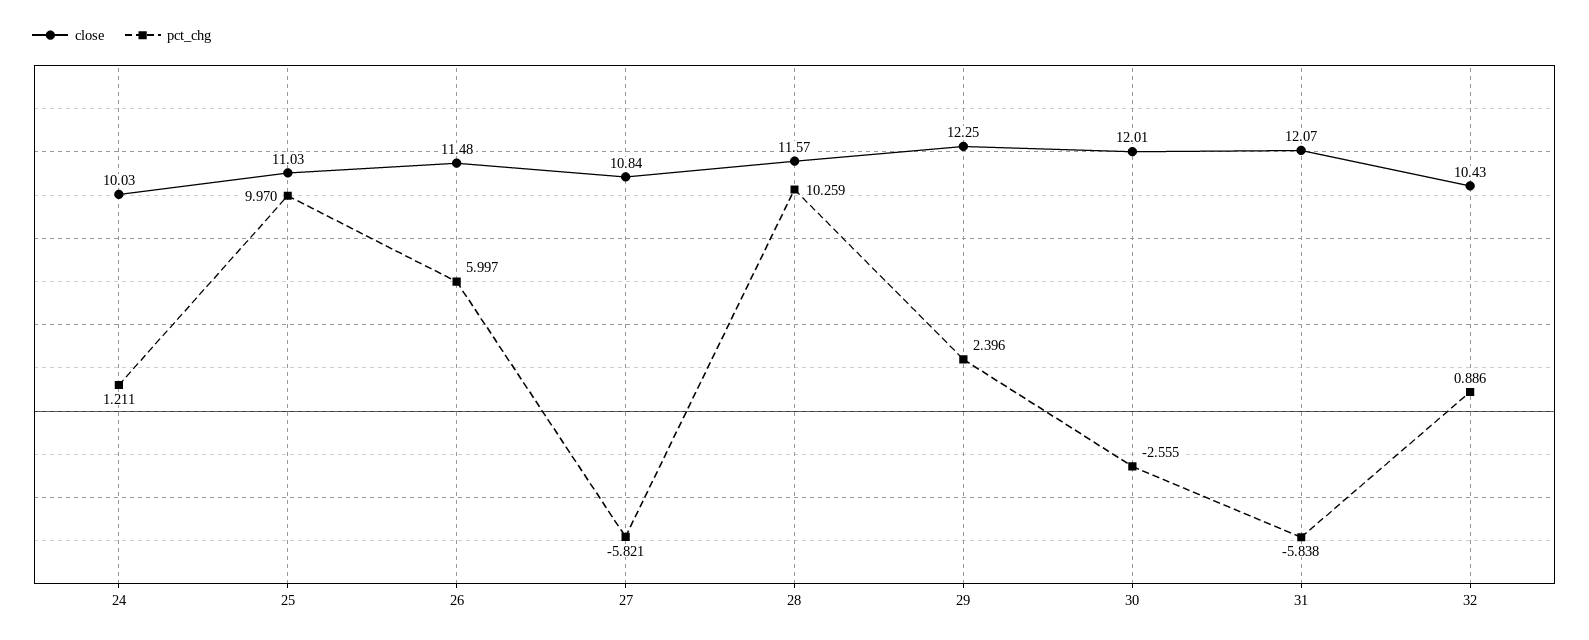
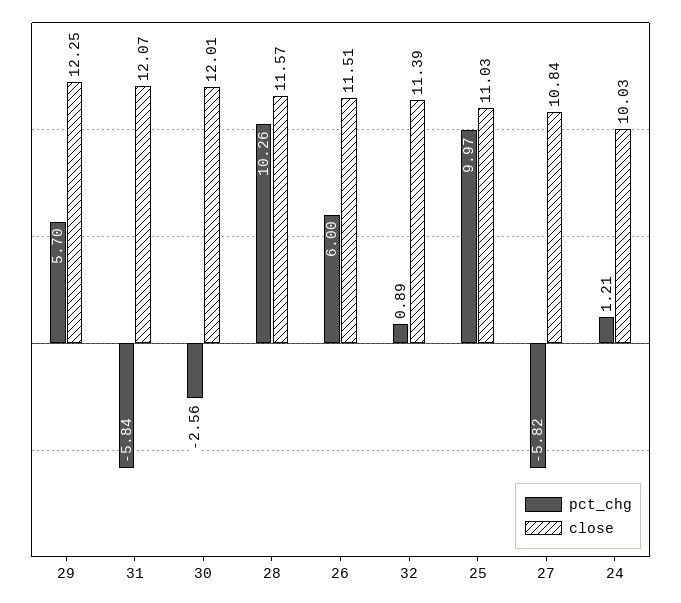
close, 26: 11.48 -> 11.51
pct_chg, 29: 2.396 -> 5.7
close, 32: 10.43 -> 11.39

